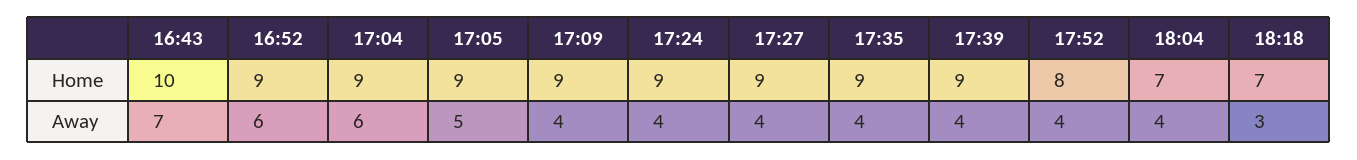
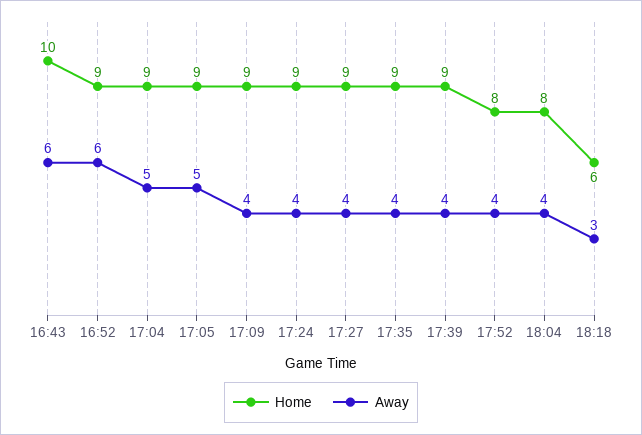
Home, 18:04: 7 -> 8
Home, 18:18: 7 -> 6
Away, 16:43: 7 -> 6
Away, 17:04: 6 -> 5

